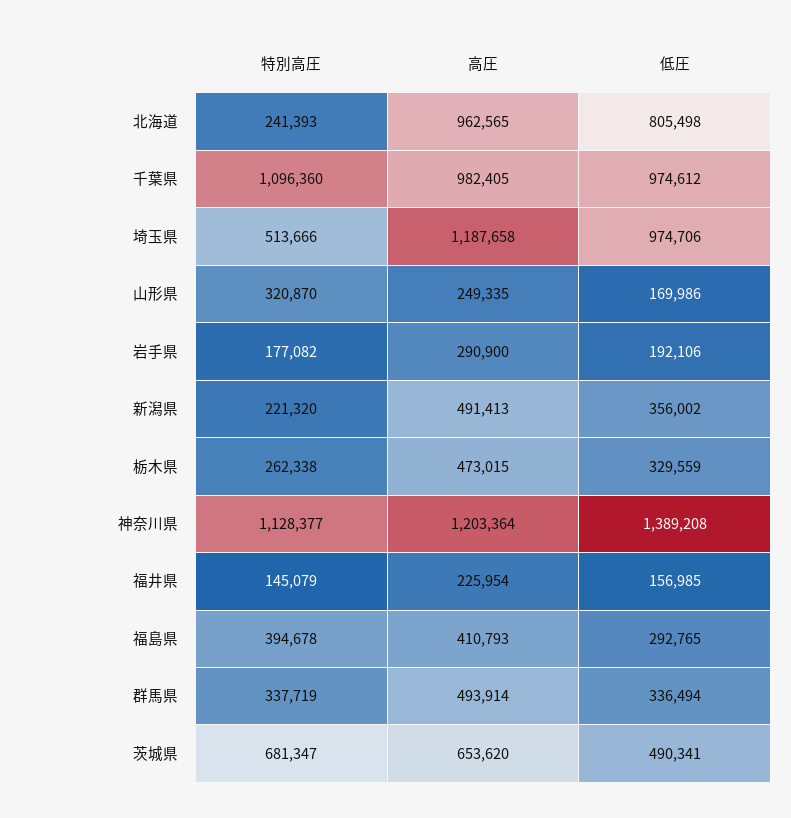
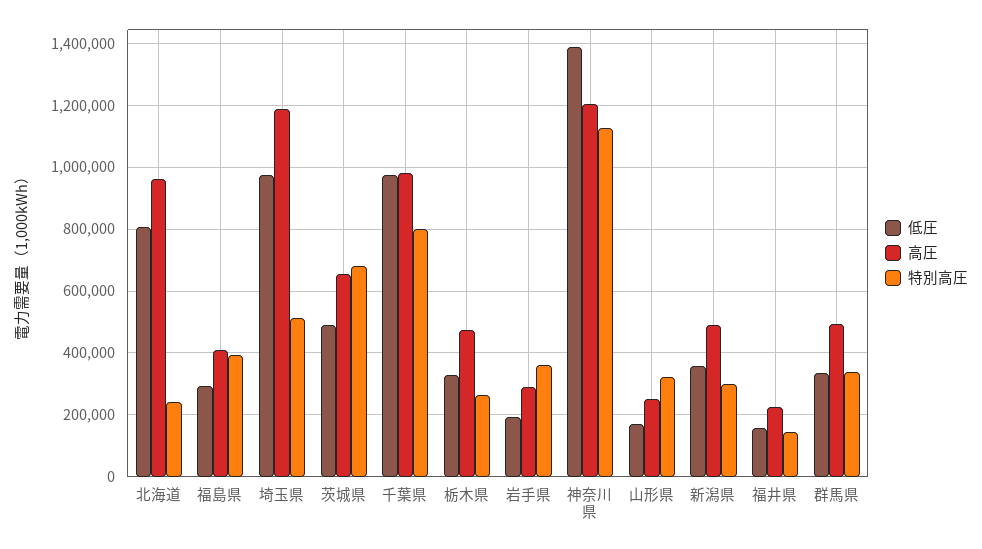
特別高圧, 千葉県: 1096360 -> 800000
特別高圧, 岩手県: 177082 -> 360000
特別高圧, 新潟県: 221320 -> 300000

